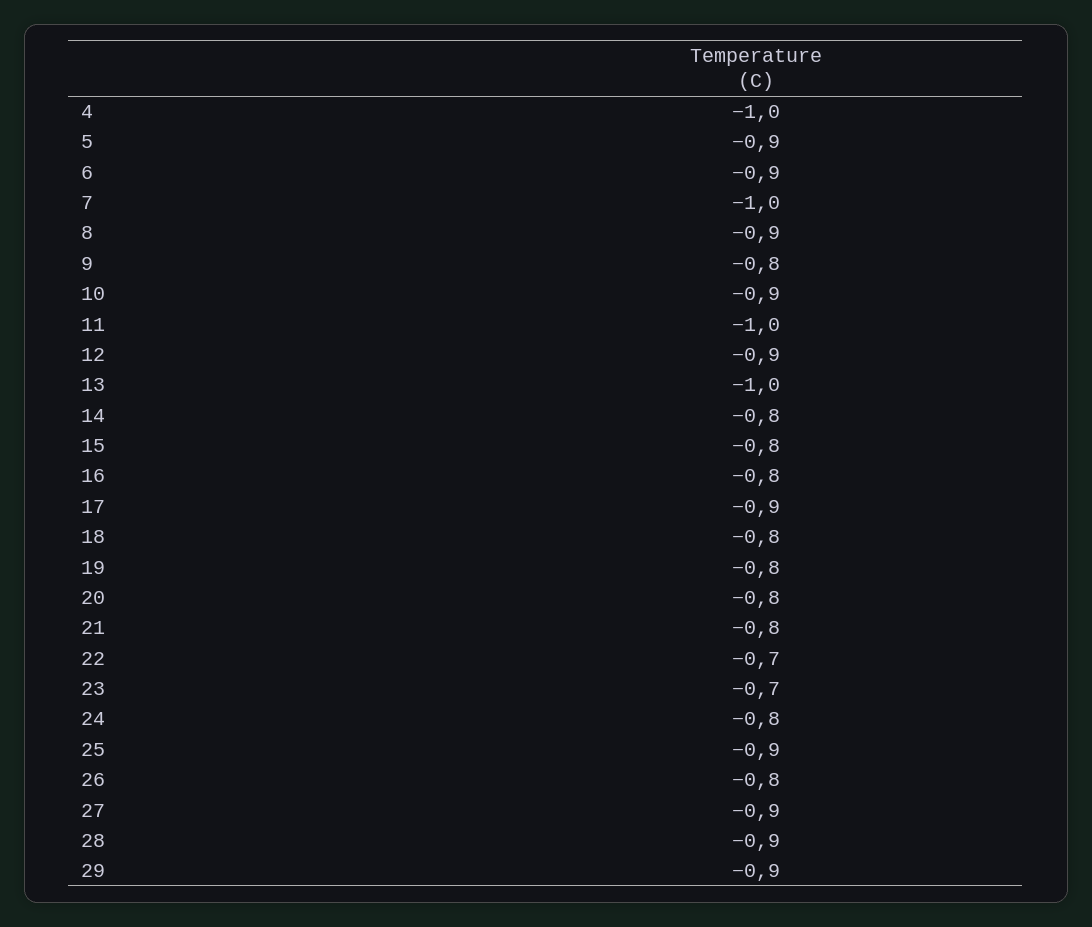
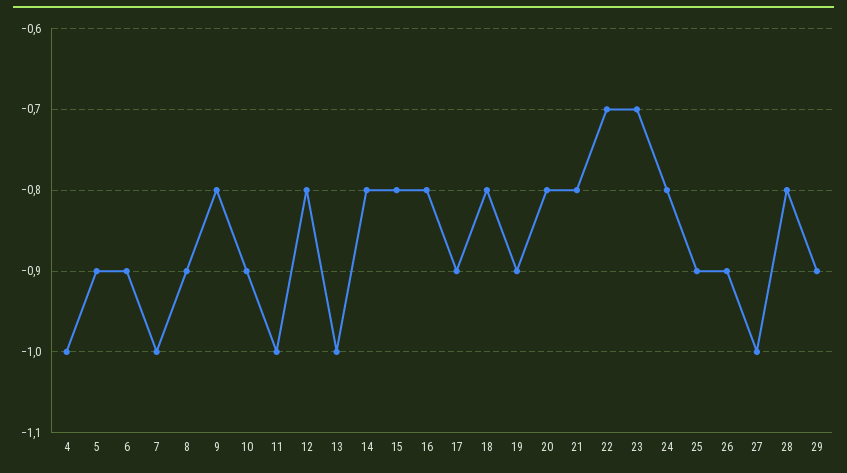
12: -0.9 -> -0.8
19: -0.8 -> -0.9
26: -0.8 -> -0.9
27: -0.9 -> -1
28: -0.9 -> -0.8

